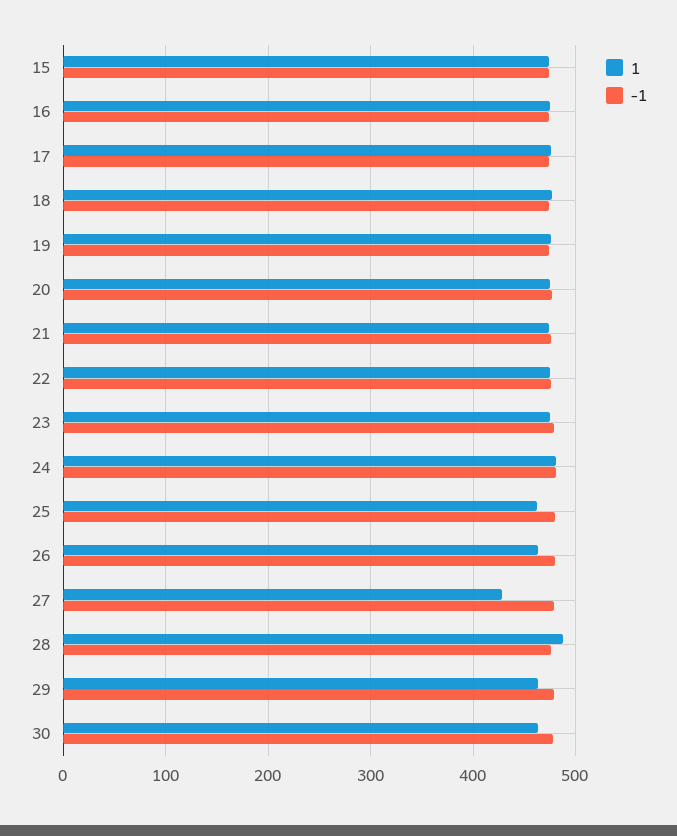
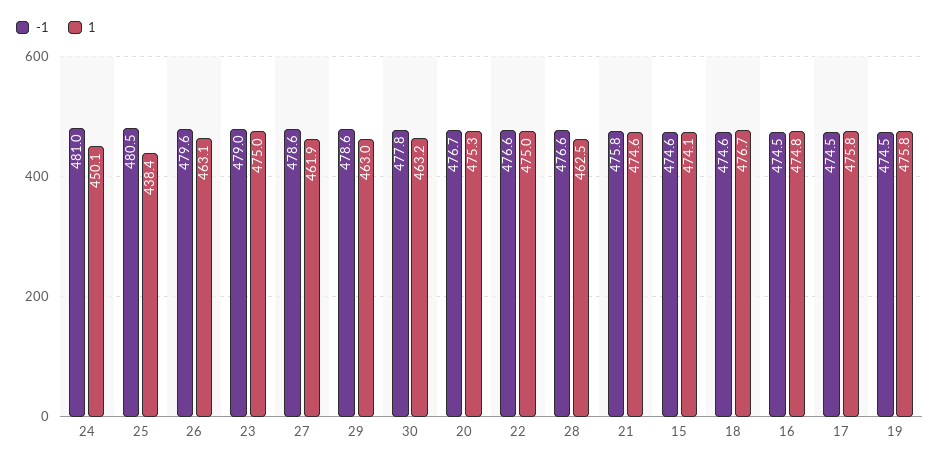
1, 24: 480 -> 450.1
1, 25: 460 -> 438.4
1, 27: 430 -> 461.9
1, 28: 490 -> 462.5

